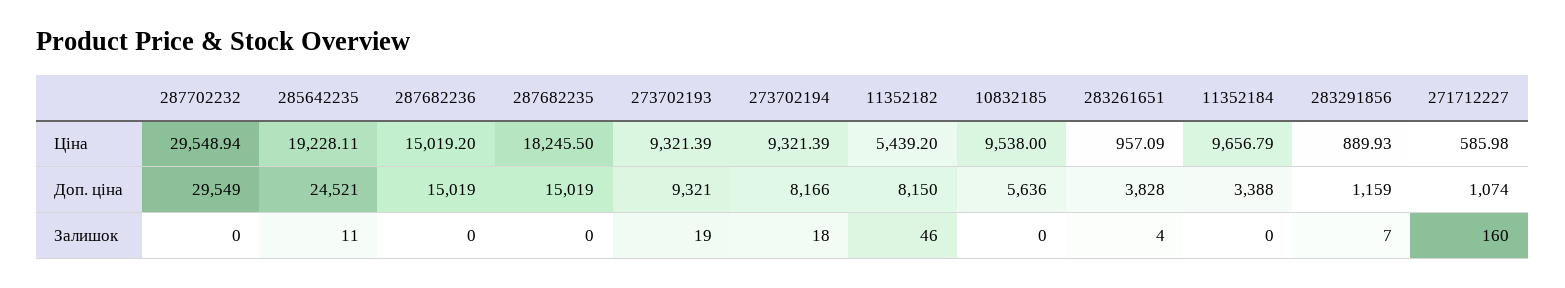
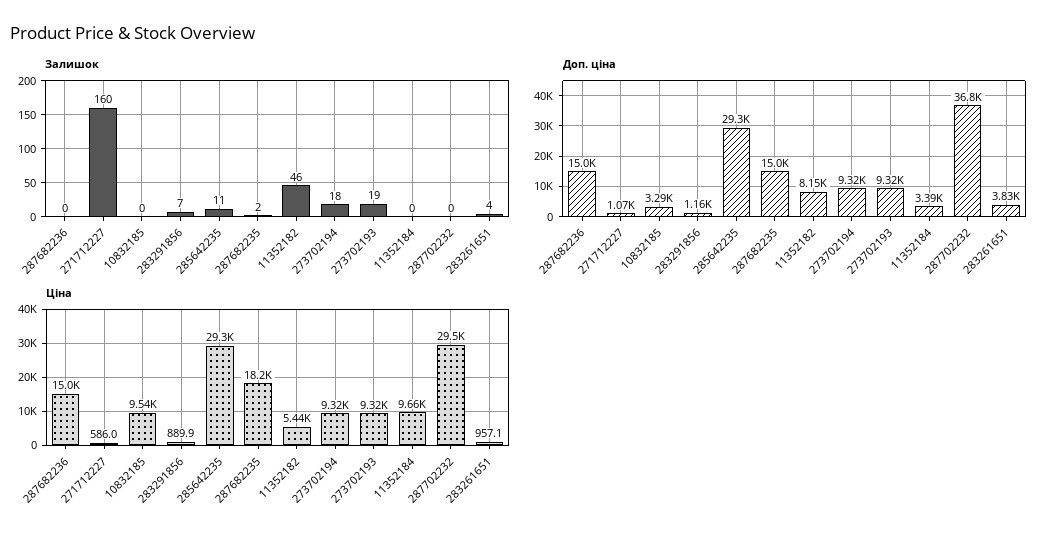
Ціна, 285642235: 19228.11 -> 29300
Доп. ціна, 287702232: 29549 -> 36800
Доп. ціна, 285642235: 24521 -> 29300
Доп. ціна, 273702194: 8166 -> 9320
Доп. ціна, 10832185: 5636 -> 3290
Залишок, 287682235: 0 -> 2

